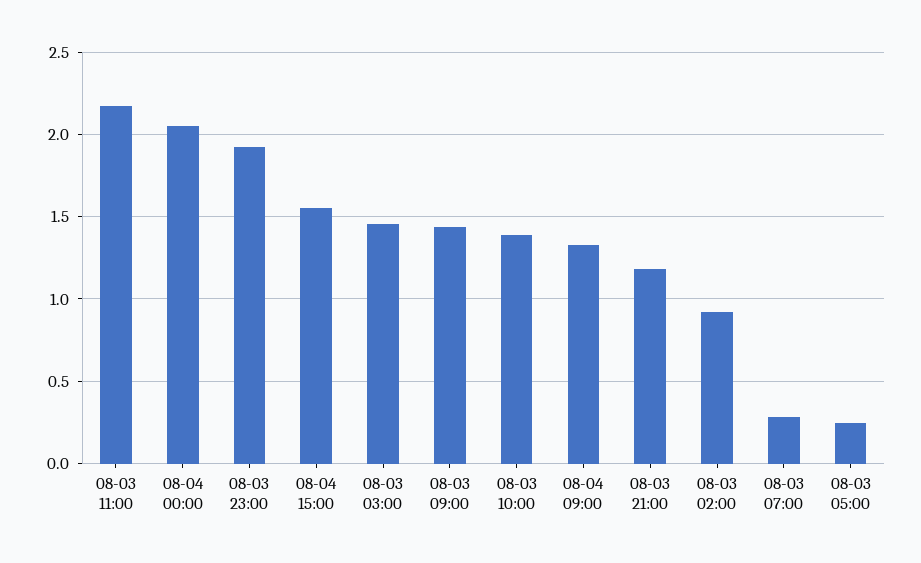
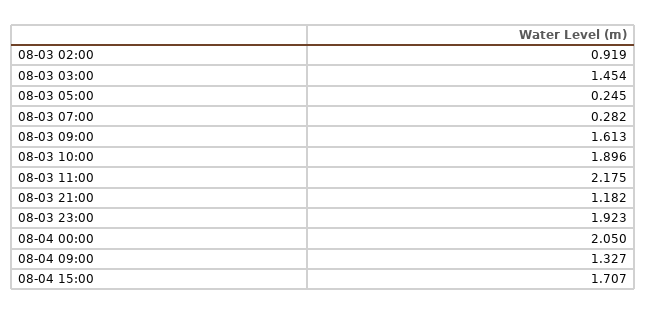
08-04 15:00: 1.55 -> 1.707
08-03 09:00: 1.45 -> 1.613
08-03 10:00: 1.4 -> 1.896

